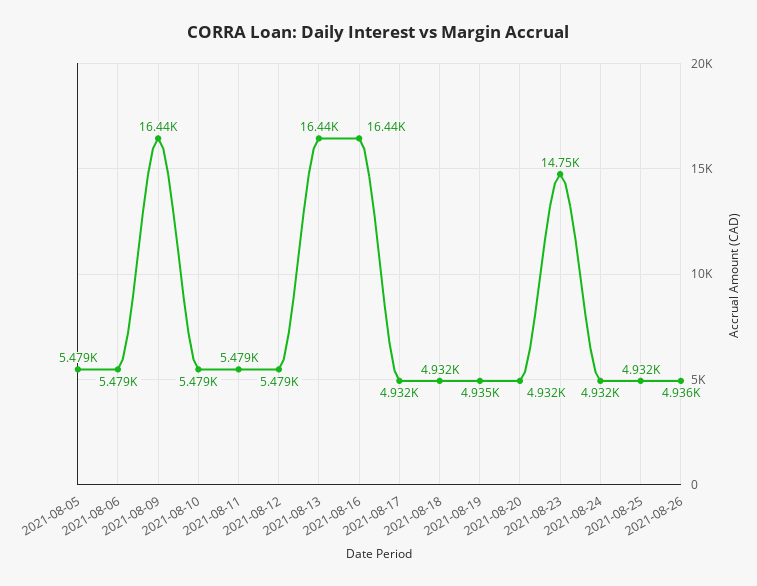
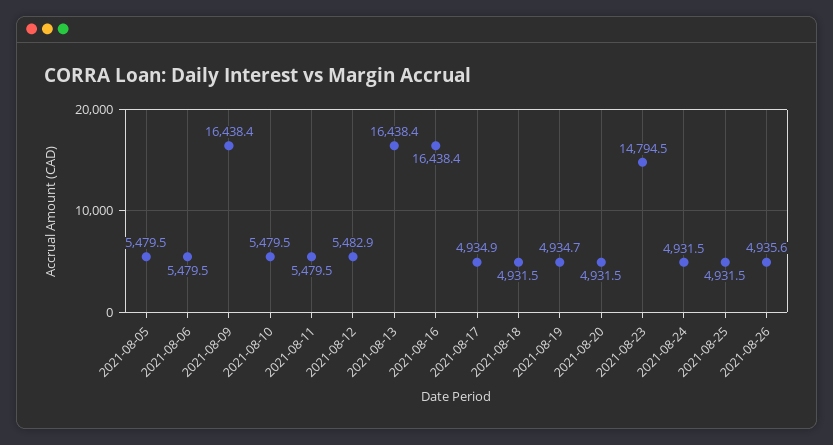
2021-08-12: 5479 -> 5482.9
2021-08-17: 4932 -> 4934.9
2021-08-23: 14750 -> 14794.5

